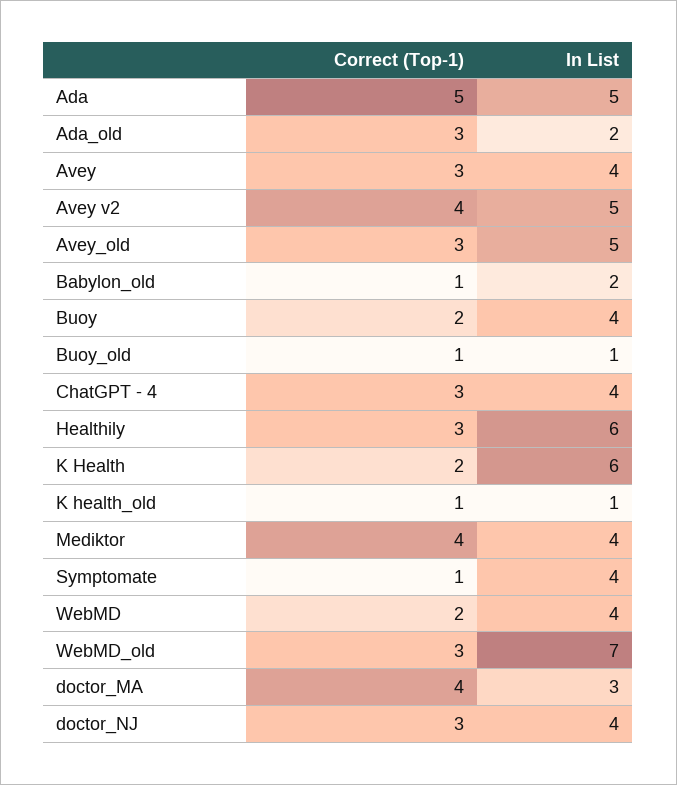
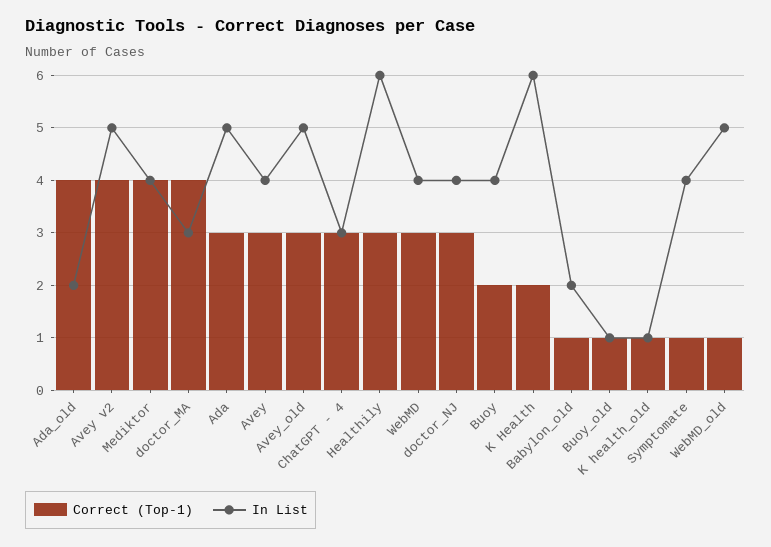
Correct (Top-1), Ada: 5 -> 3
Correct (Top-1), Ada_old: 3 -> 4
In List, ChatGPT - 4: 4 -> 3
Correct (Top-1), WebMD: 2 -> 3
Correct (Top-1), WebMD_old: 3 -> 1
In List, WebMD_old: 7 -> 5

